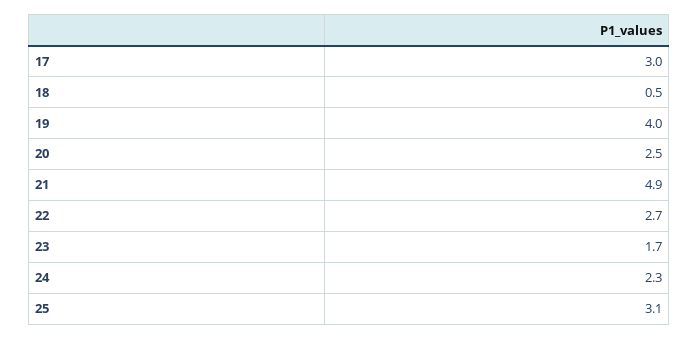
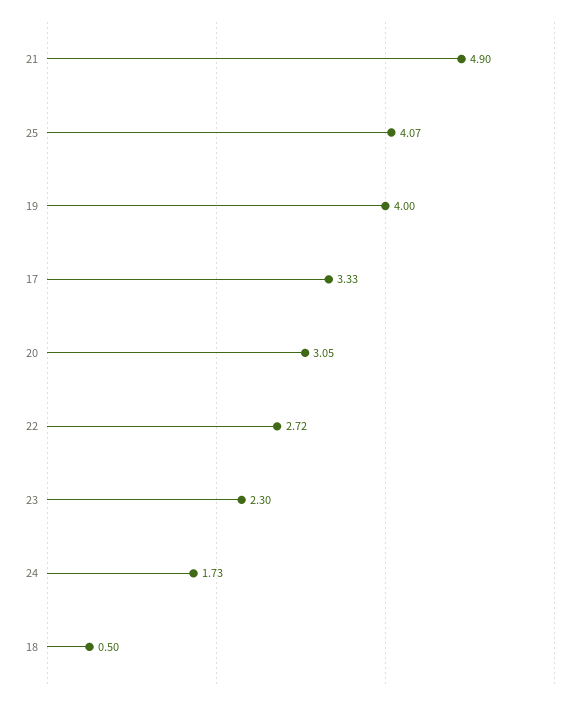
17: 3 -> 3.33
20: 2.5 -> 3.05
23: 1.7 -> 2.3
24: 2.3 -> 1.73
25: 3.1 -> 4.07

